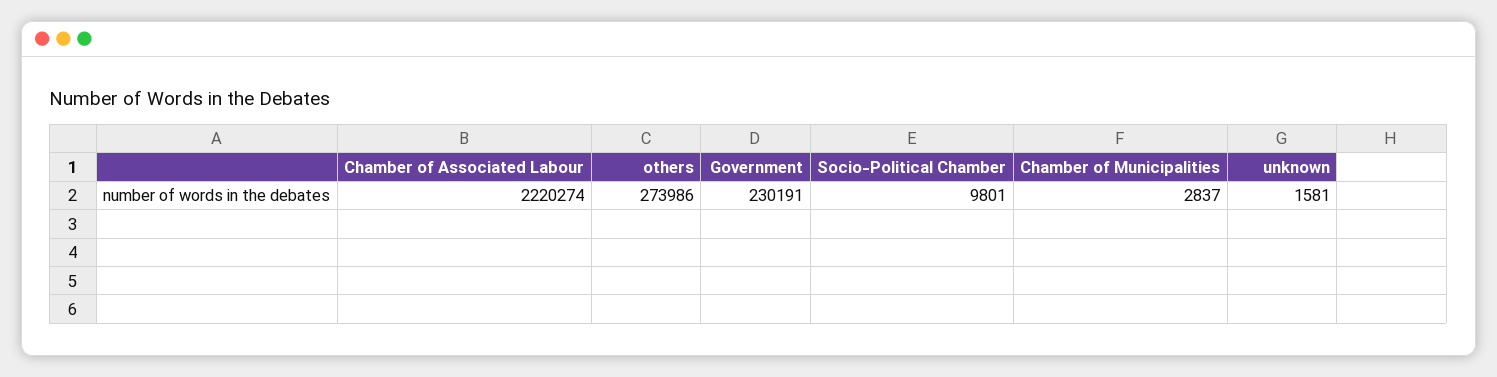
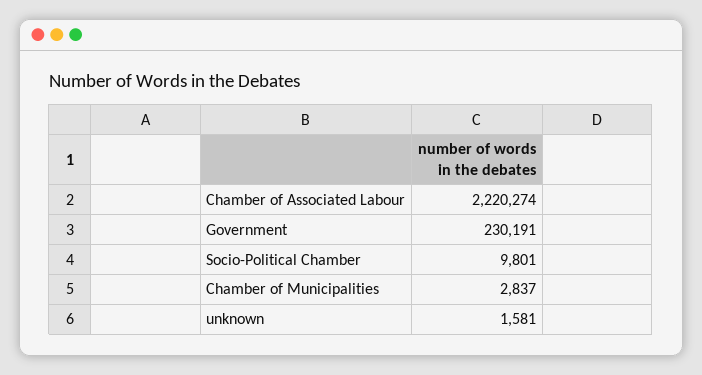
others: 273986 -> none

